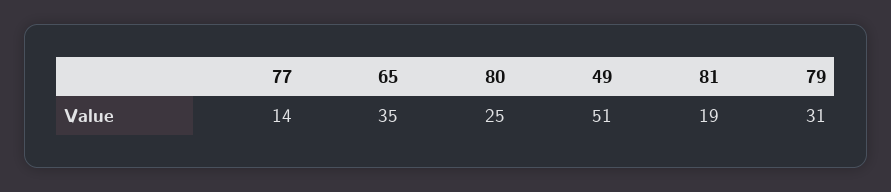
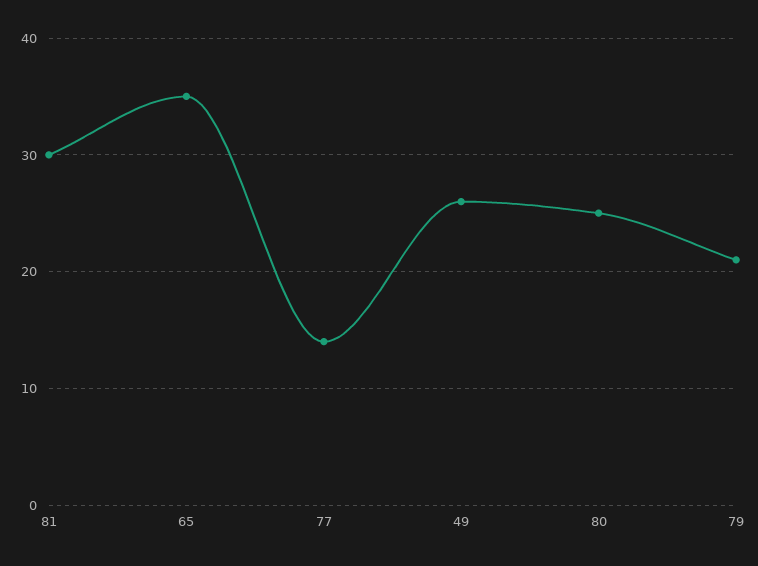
49: 51 -> 26
81: 19 -> 30
79: 31 -> 21

